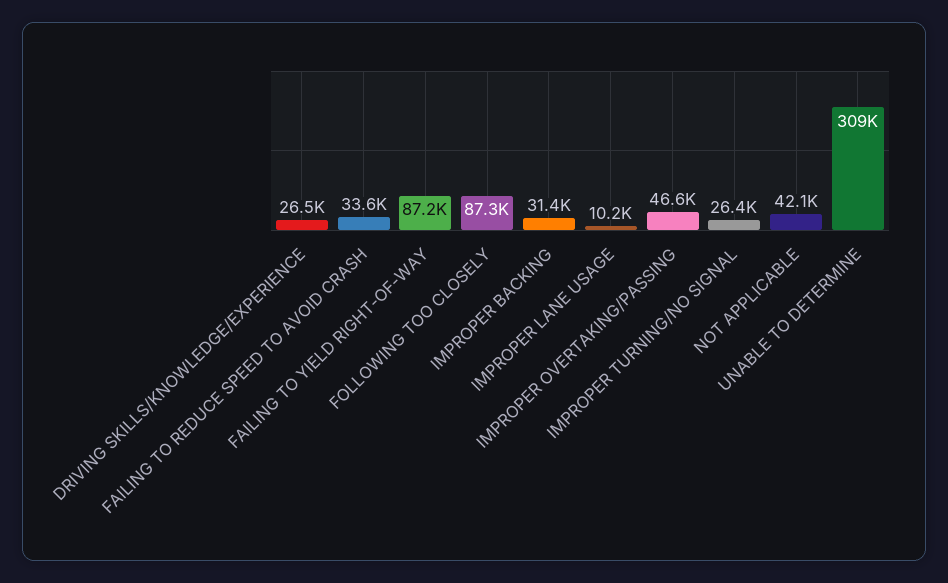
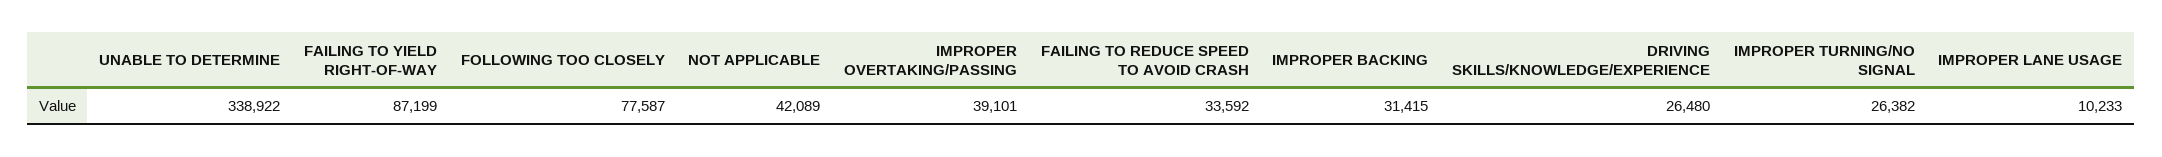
FOLLOWING TOO CLOSELY: 87300 -> 77587
IMPROPER OVERTAKING/PASSING: 46600 -> 39101
UNABLE TO DETERMINE: 309000 -> 338922

